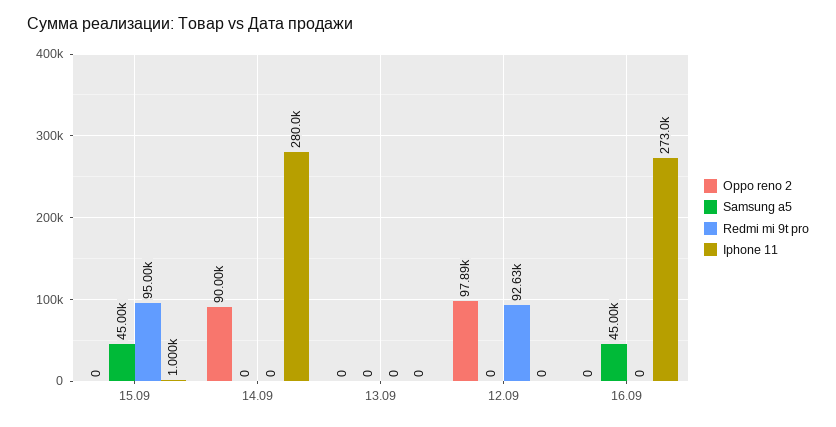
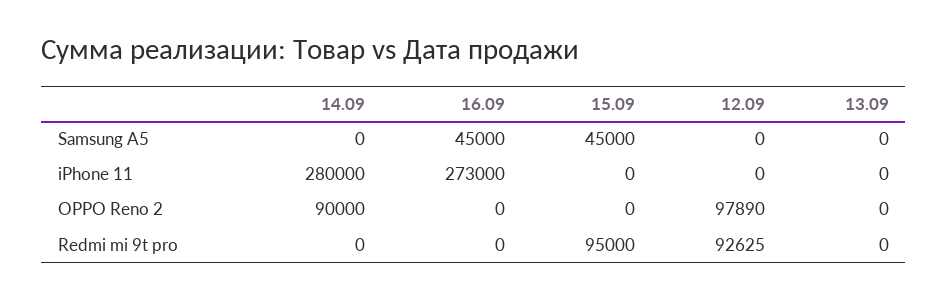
Iphone 11, 15.09: 1000 -> 0

